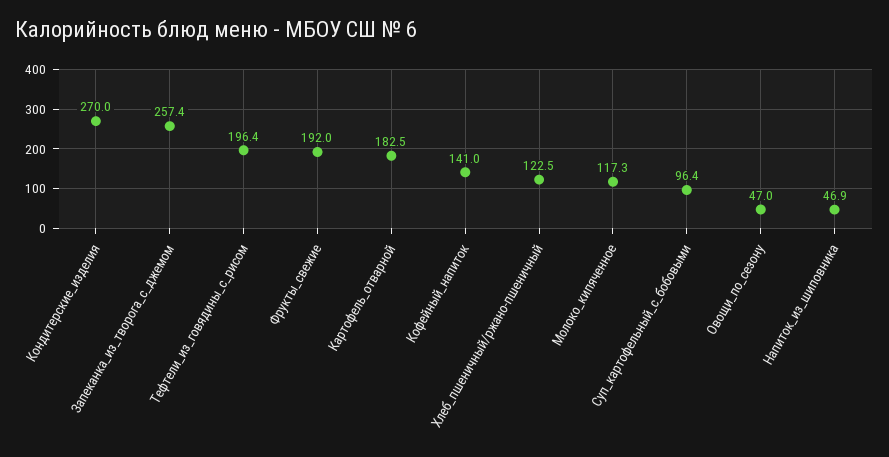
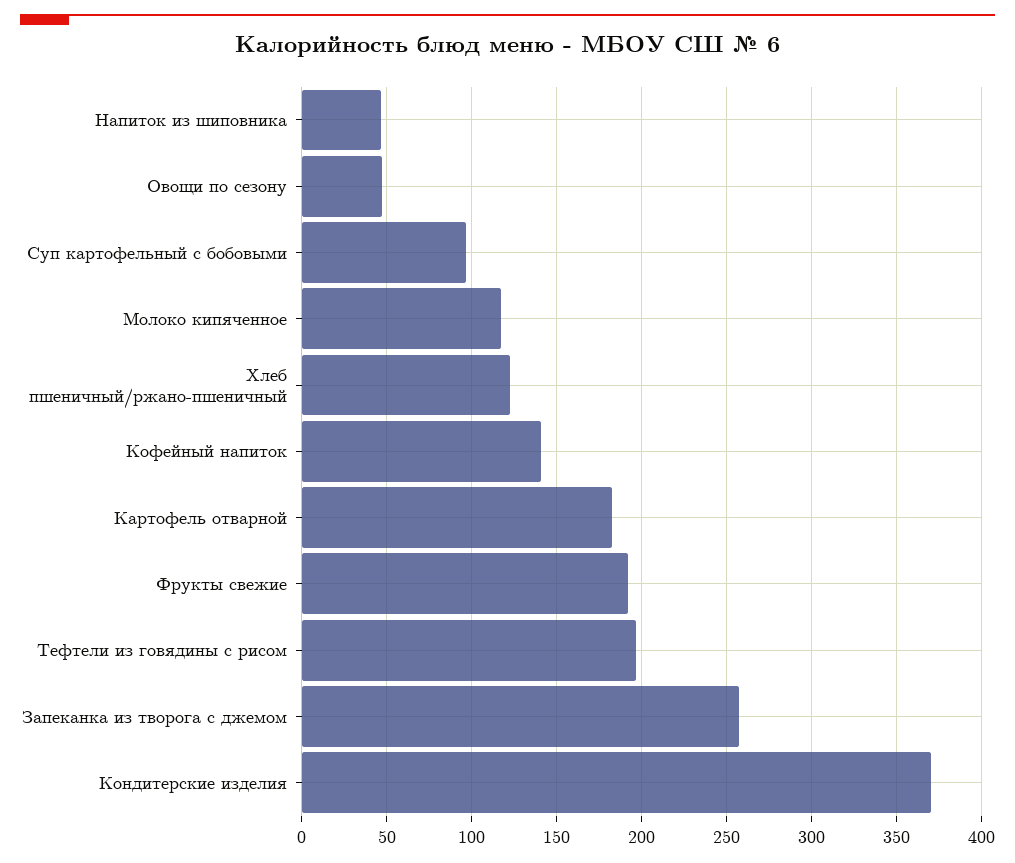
Кондитерские_изделия: 270 -> 370

